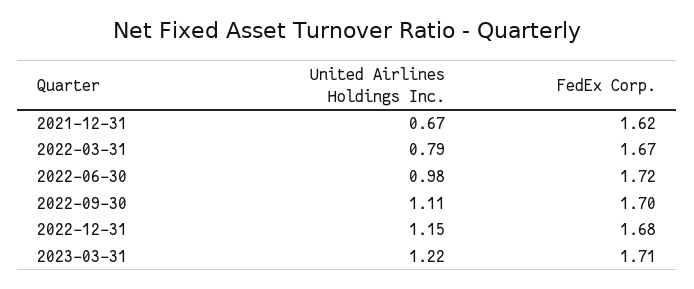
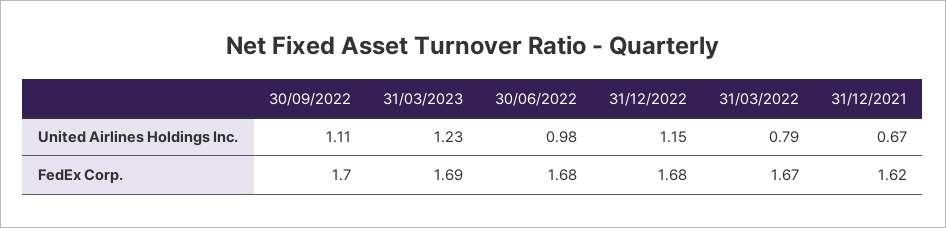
FedEx Corp., 2022-06-30: 1.72 -> 1.68
United Airlines Holdings Inc., 2023-03-31: 1.22 -> 1.23
FedEx Corp., 2023-03-31: 1.71 -> 1.69

